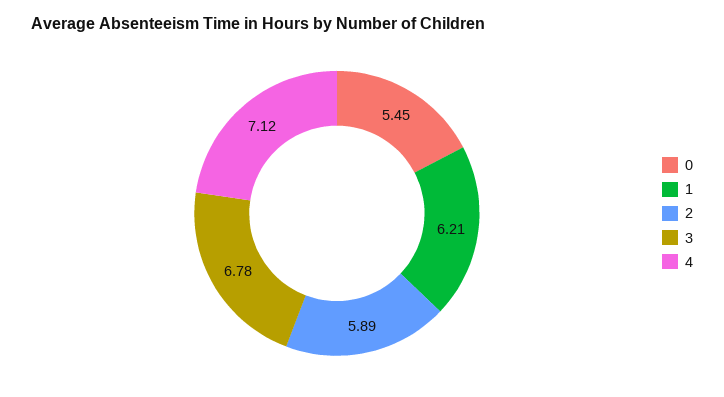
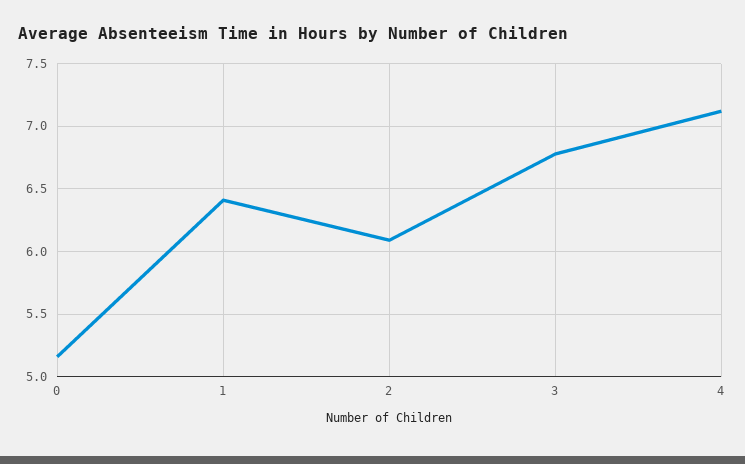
0: 5.45 -> 5.15
1: 6.21 -> 6.4
2: 5.89 -> 6.1

